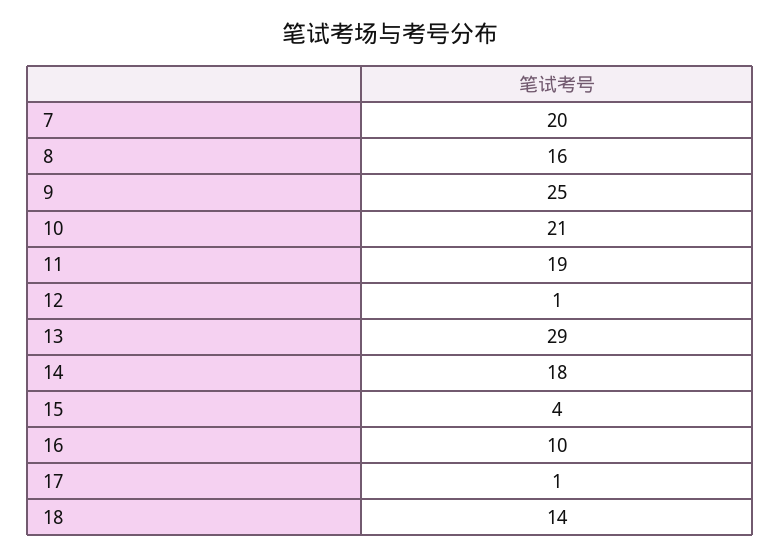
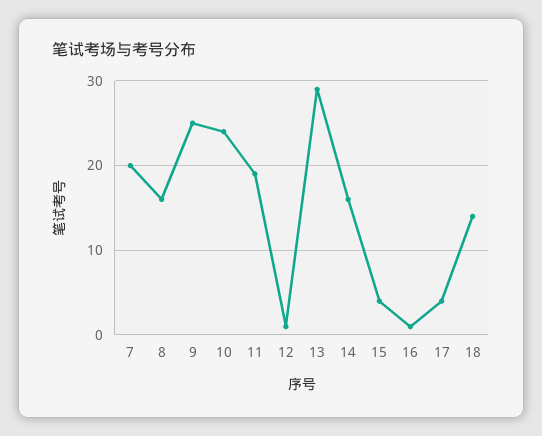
10: 21 -> 24
14: 18 -> 16
16: 10 -> 1
17: 1 -> 4

